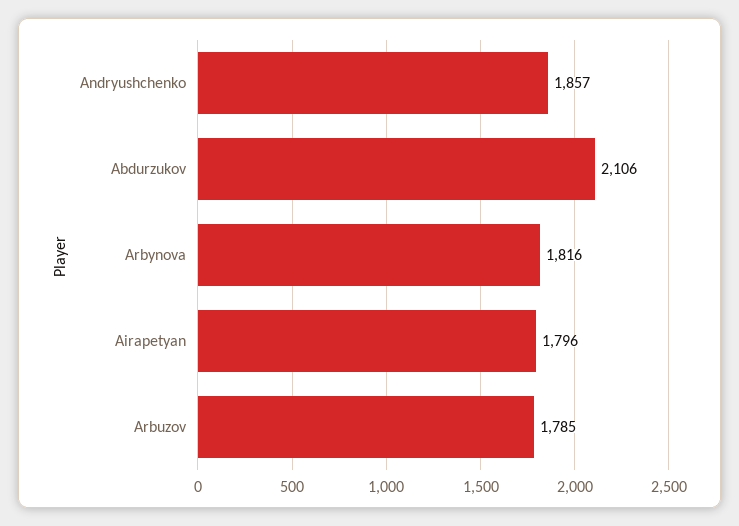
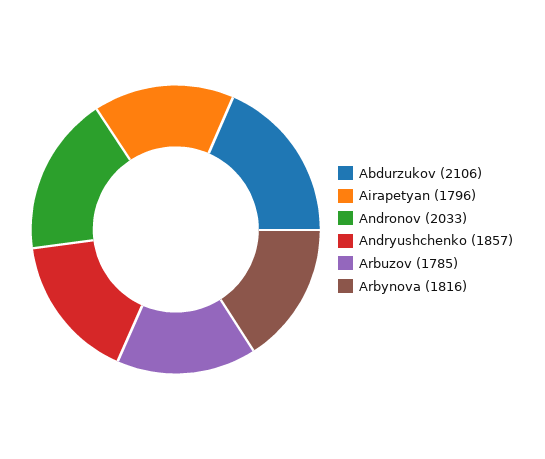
Andronov: none -> 2033

